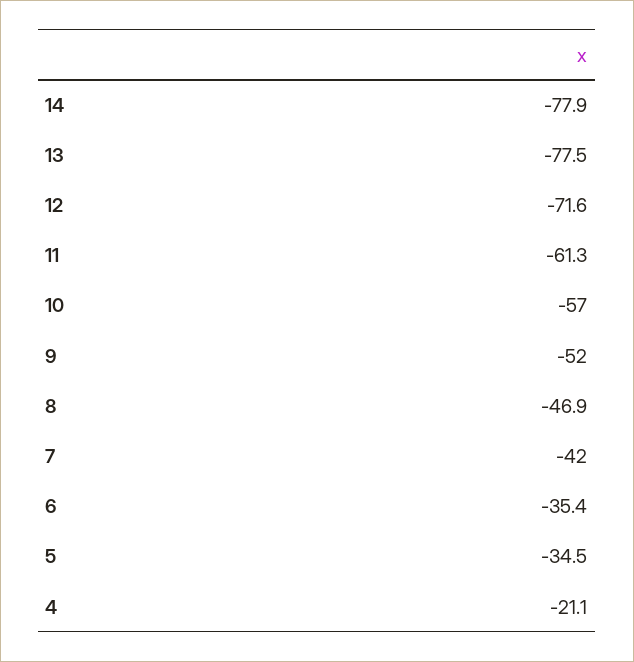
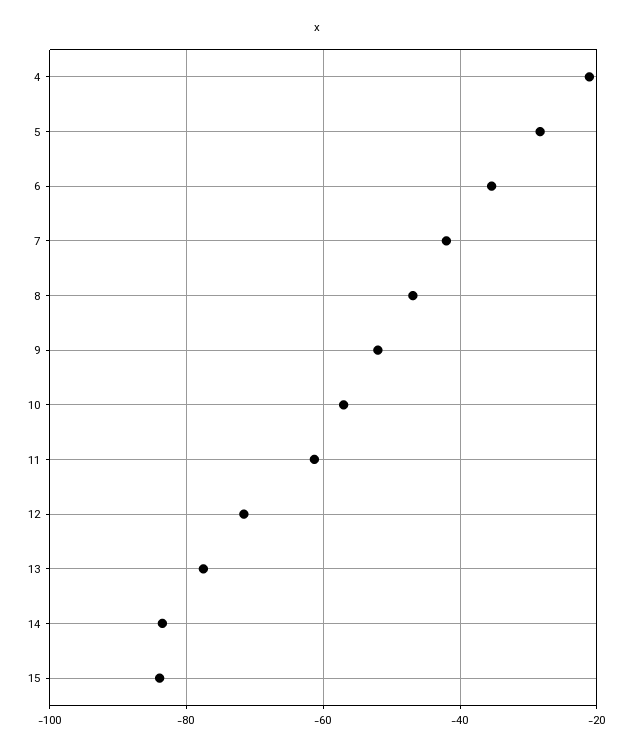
14: -77.9 -> -84
5: -34.5 -> -28
15: none -> -84

